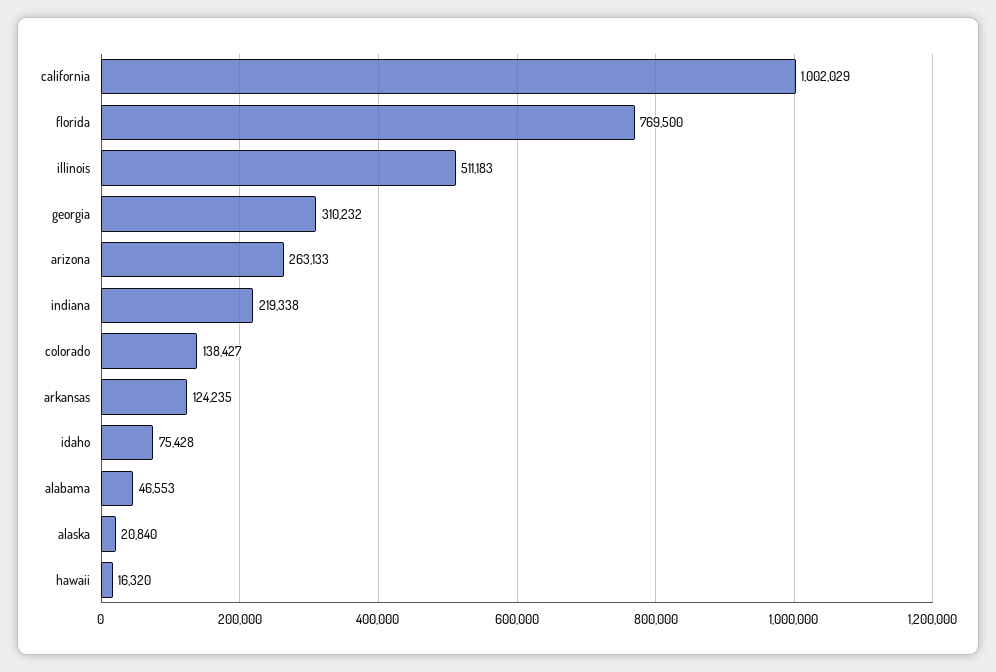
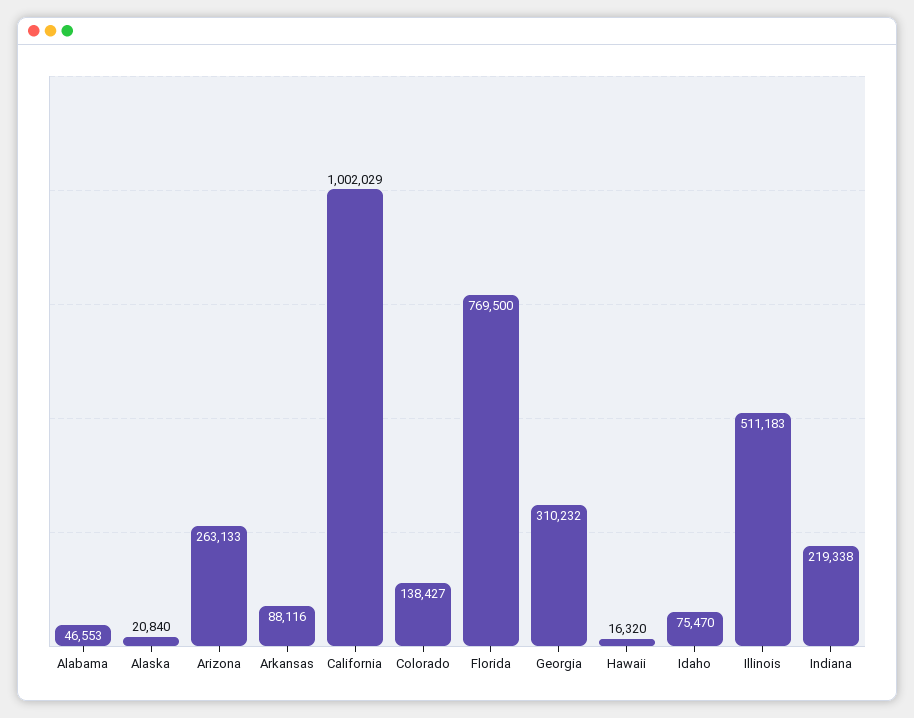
arkansas: 124235 -> 88116
idaho: 75428 -> 75470

